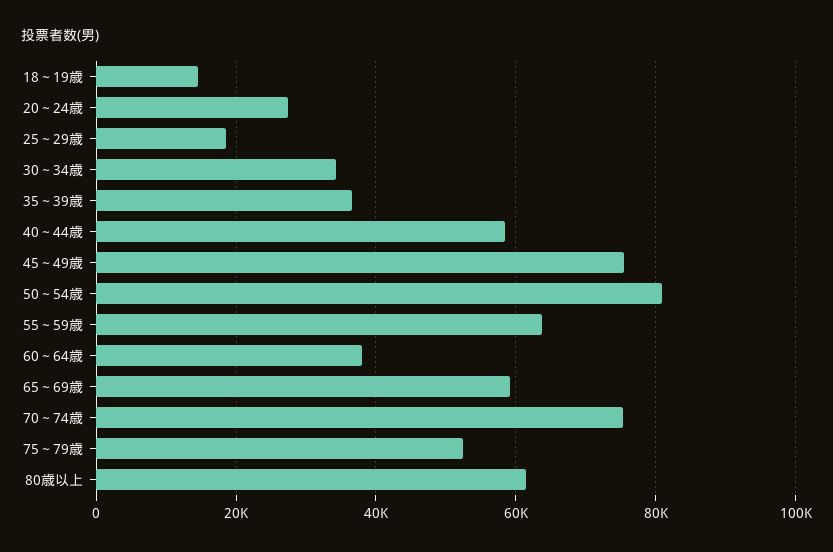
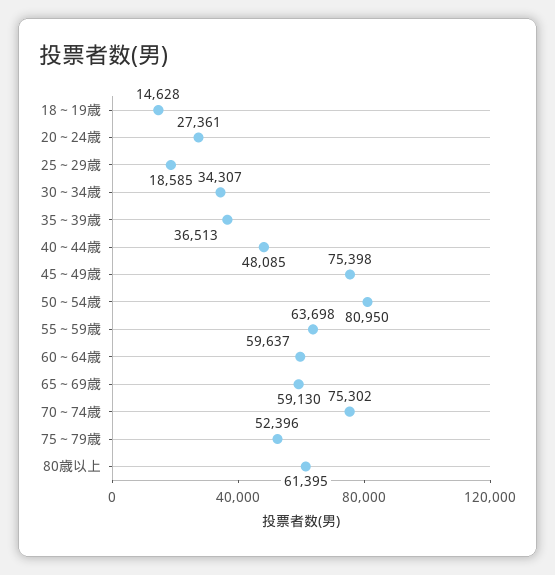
40～44歳: 58000 -> 48085
60～64歳: 38000 -> 59637

